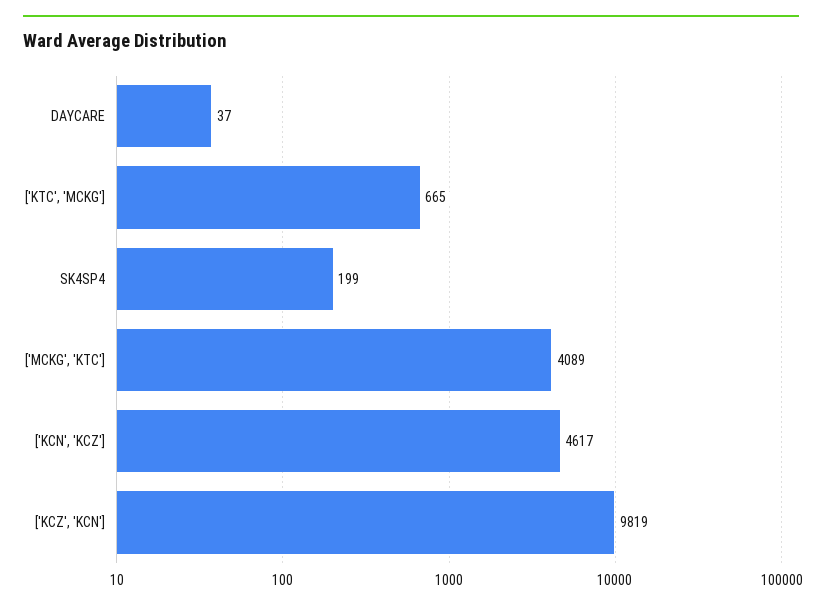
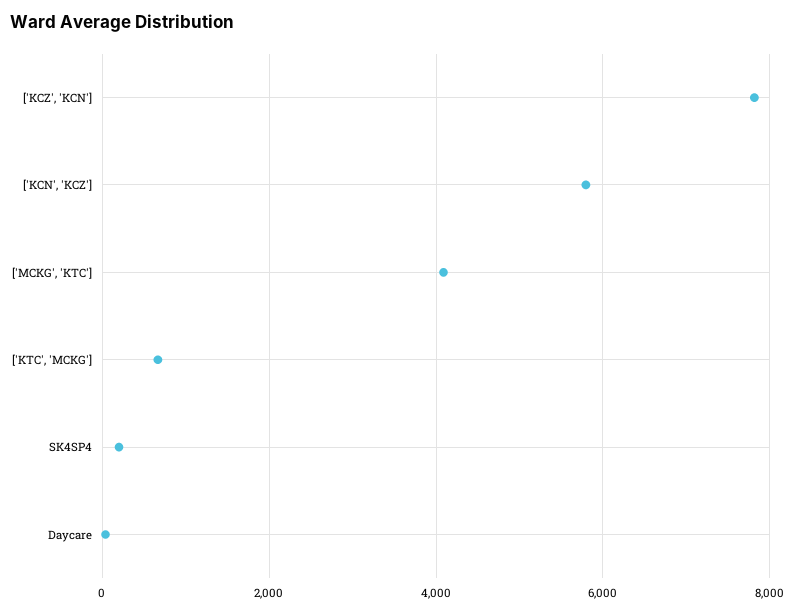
['KCN', 'KCZ']: 4617 -> 5800
['KCZ', 'KCN']: 9819 -> 7800

